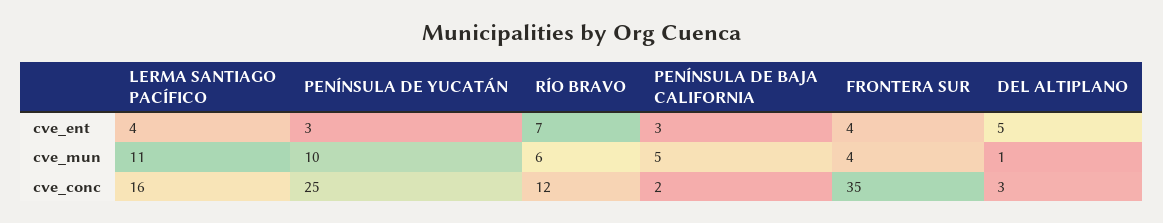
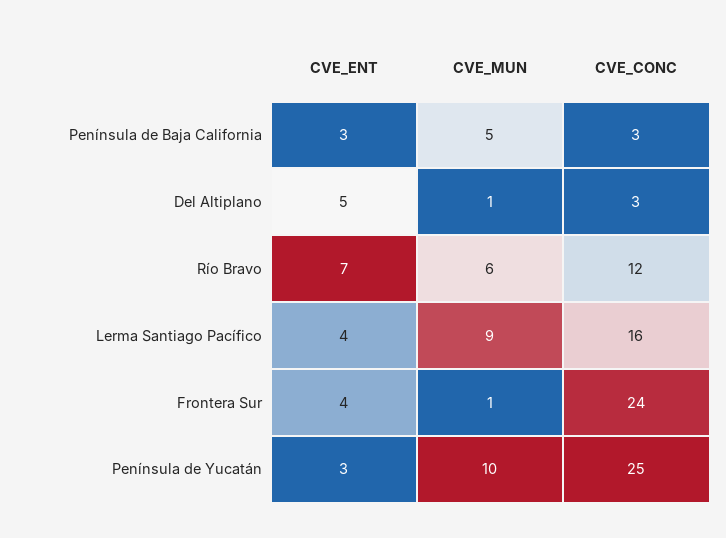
LERMA SANTIAGO PACÍFICO, cve_mun: 11 -> 9
FRONTERA SUR, cve_mun: 4 -> 1
PENÍNSULA DE BAJA CALIFORNIA, cve_conc: 2 -> 3
FRONTERA SUR, cve_conc: 35 -> 24

